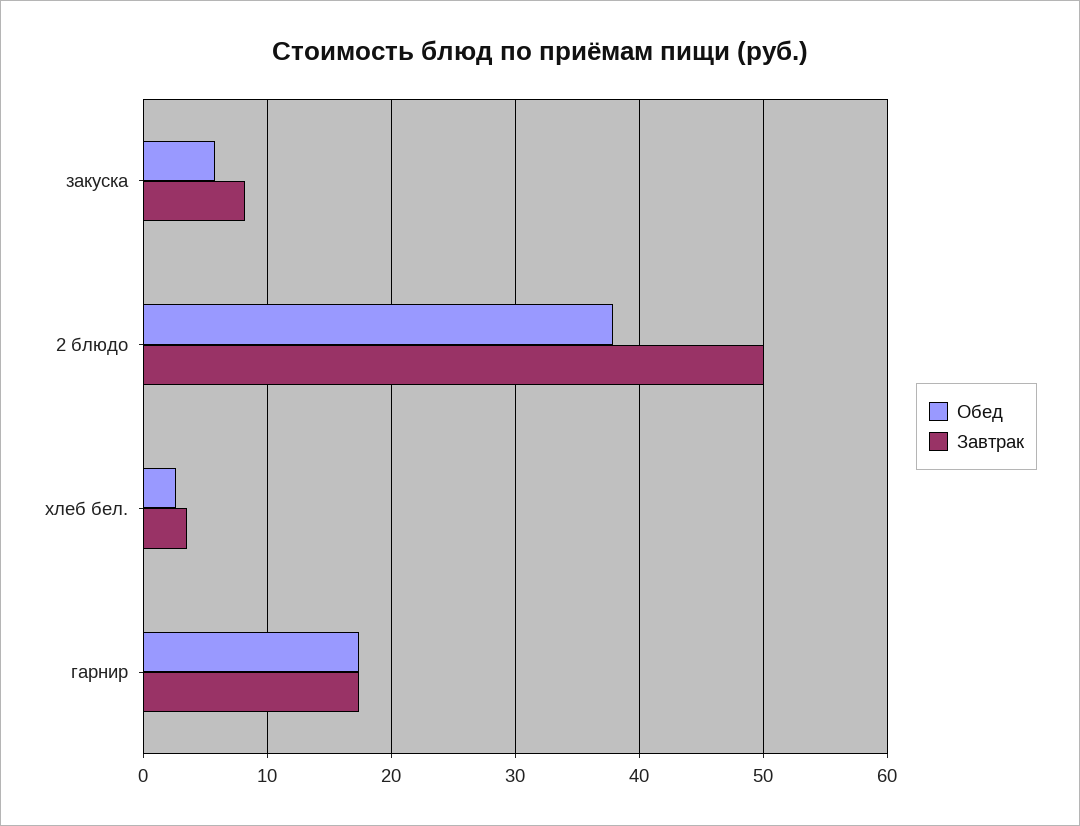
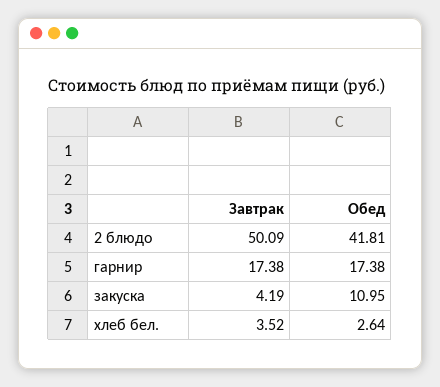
Обед, закуска: 6 -> 10.95
Завтрак, закуска: 8 -> 4.19
Обед, 2 блюдо: 38 -> 41.81

